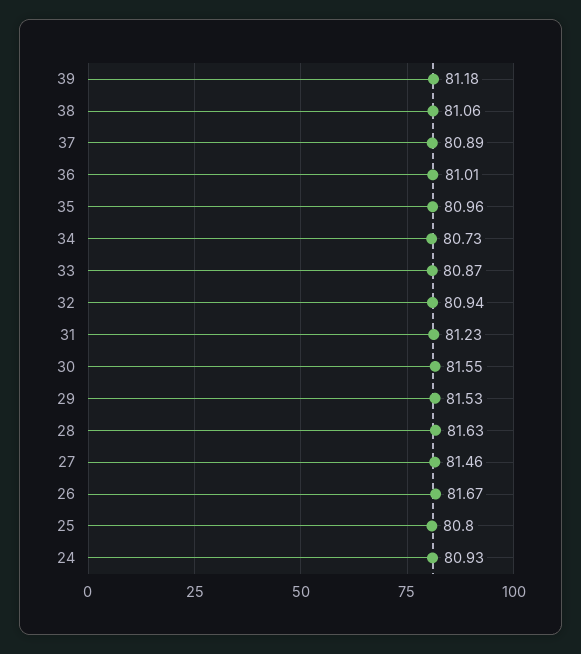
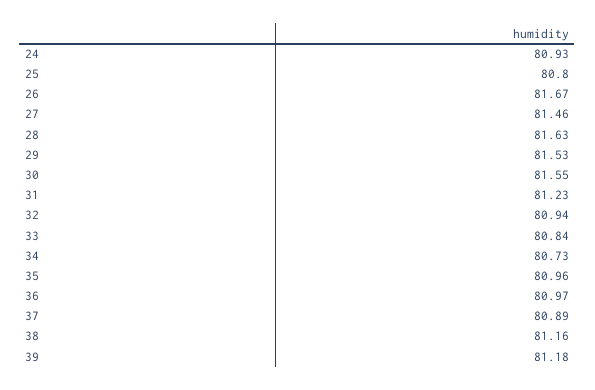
38: 81.06 -> 81.16
36: 81.01 -> 80.97
33: 80.87 -> 80.84

